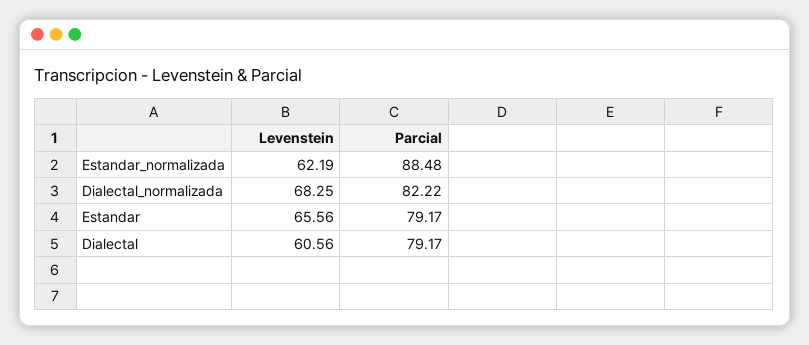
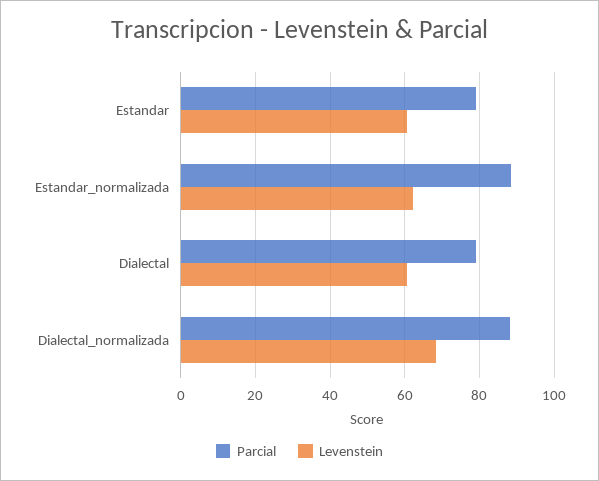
Parcial, Dialectal_normalizada: 82.22 -> 88
Levenstein, Estandar: 65.56 -> 60

